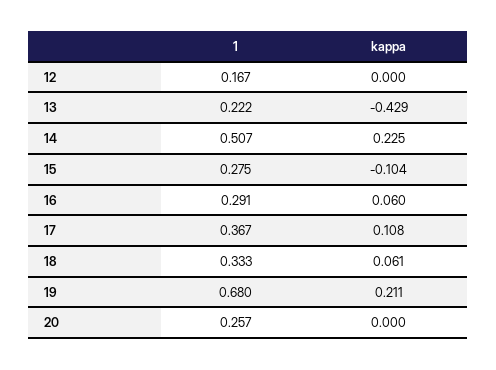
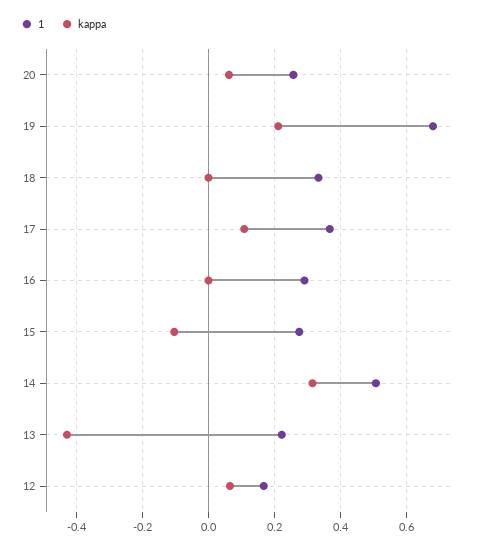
kappa, 12: 0 -> 0.06
kappa, 14: 0.225 -> 0.32
kappa, 16: 0.06 -> 0
kappa, 18: 0.061 -> 0
kappa, 20: 0 -> 0.06

